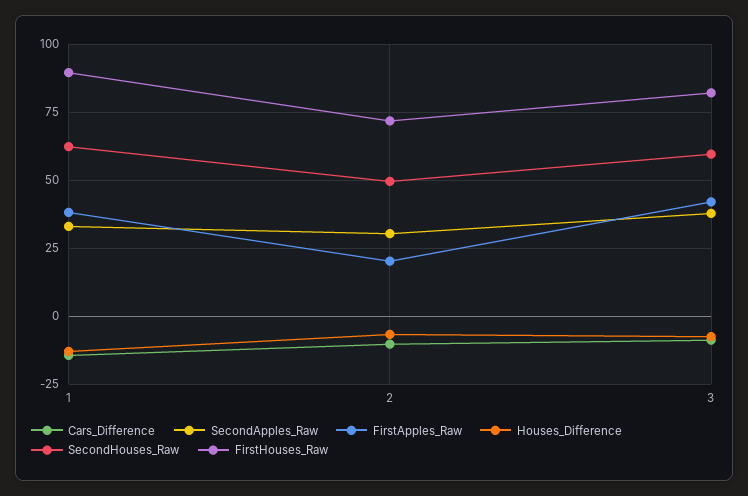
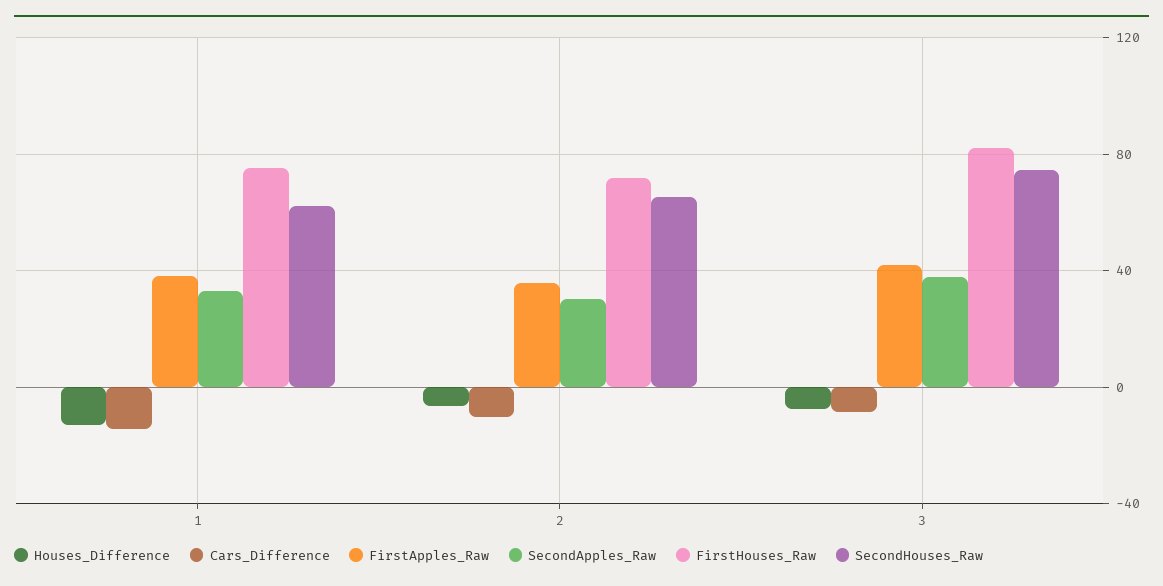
FirstHouses_Raw, 1: 90 -> 75
FirstApples_Raw, 2: 20 -> 35
SecondHouses_Raw, 2: 50 -> 65
SecondHouses_Raw, 3: 60 -> 75

